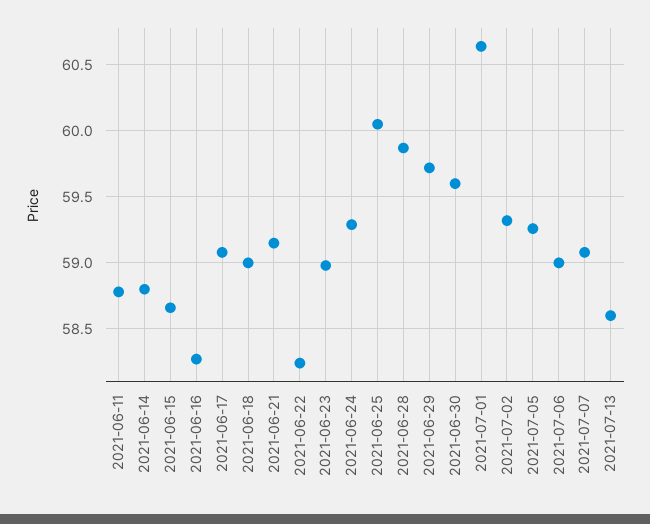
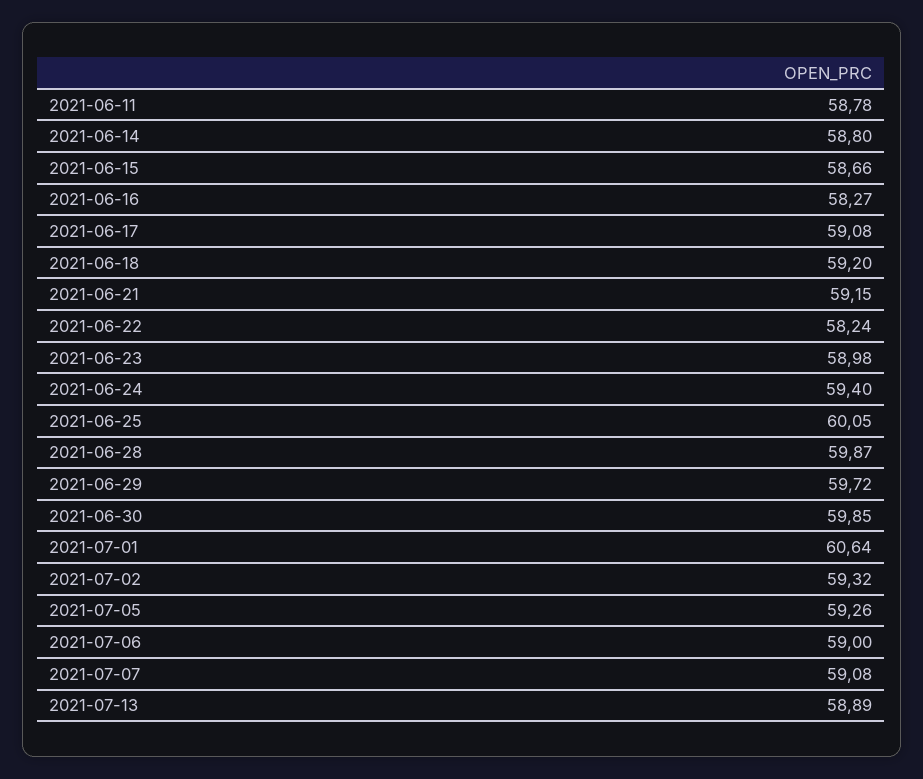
2021-06-18: 59 -> 59.2
2021-06-24: 59.3 -> 59.4
2021-06-30: 59.6 -> 59.85
2021-07-13: 58.6 -> 58.89

